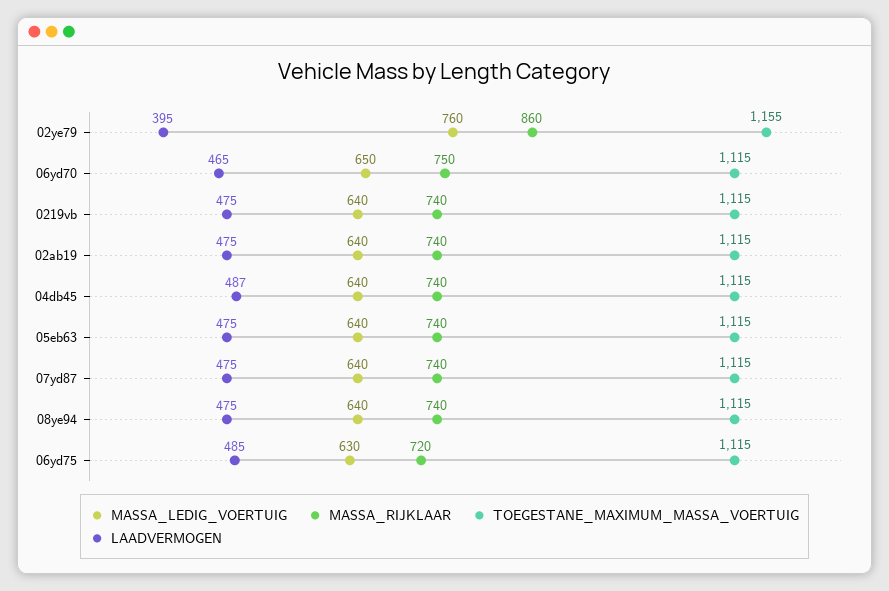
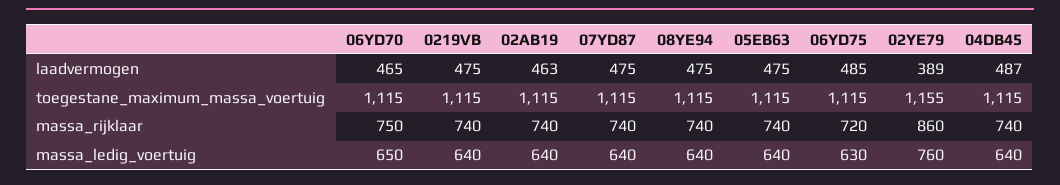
LAADVERMOGEN, 02ye79: 395 -> 389
LAADVERMOGEN, 02ab19: 475 -> 463

